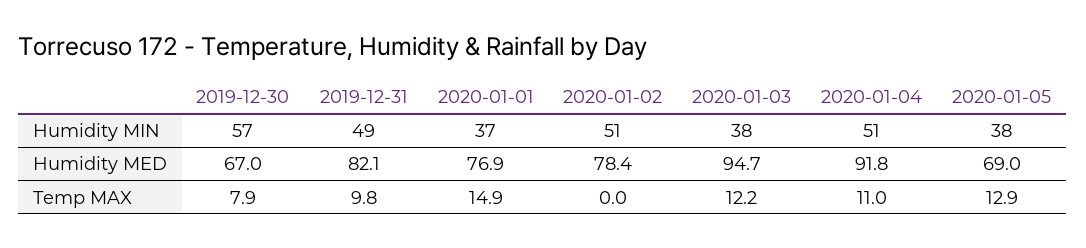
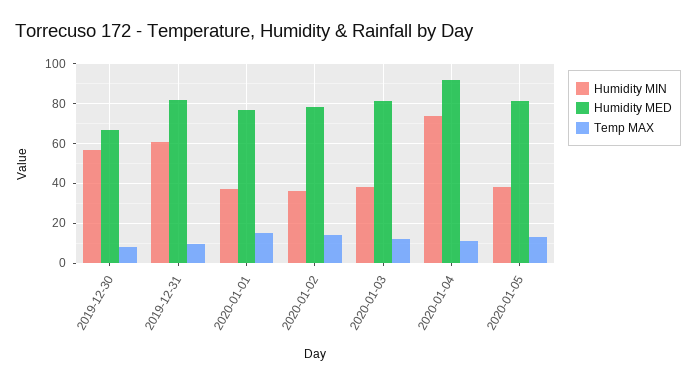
Humidity MIN, 2019-12-31: 49 -> 60
Humidity MIN, 2020-01-02: 51 -> 35
Humidity MIN, 2020-01-04: 51 -> 75
Humidity MED, 2020-01-03: 94.7 -> 80
Humidity MED, 2020-01-05: 69 -> 80
Temp MAX, 2020-01-02: 0 -> 15

